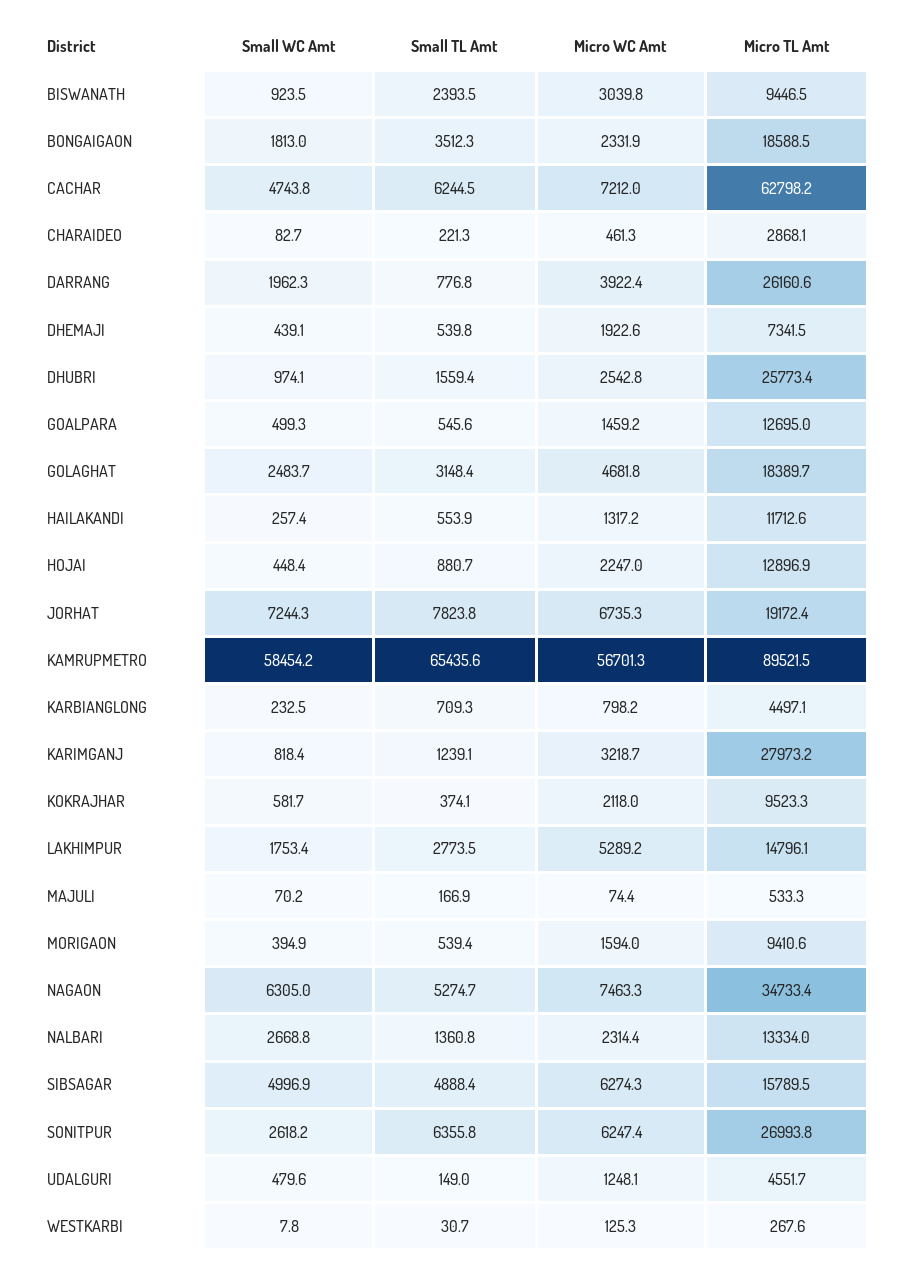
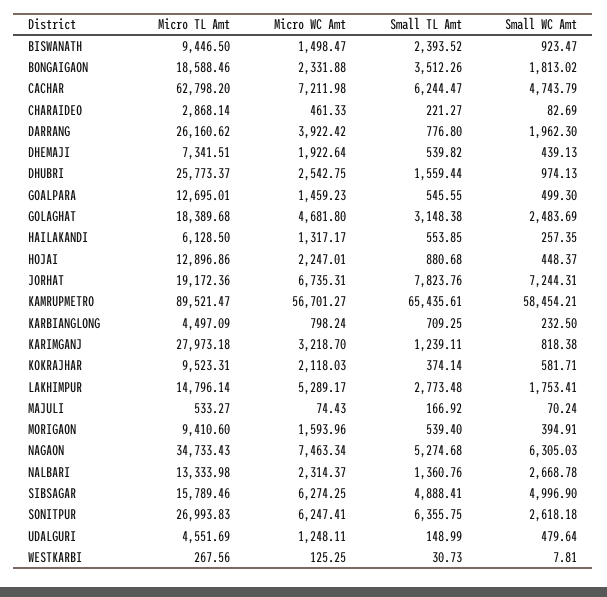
Micro WC Amt, BISWANATH: 3039.8 -> 1498.47
Micro TL Amt, HAILAKANDI: 11712.6 -> 6128.5

